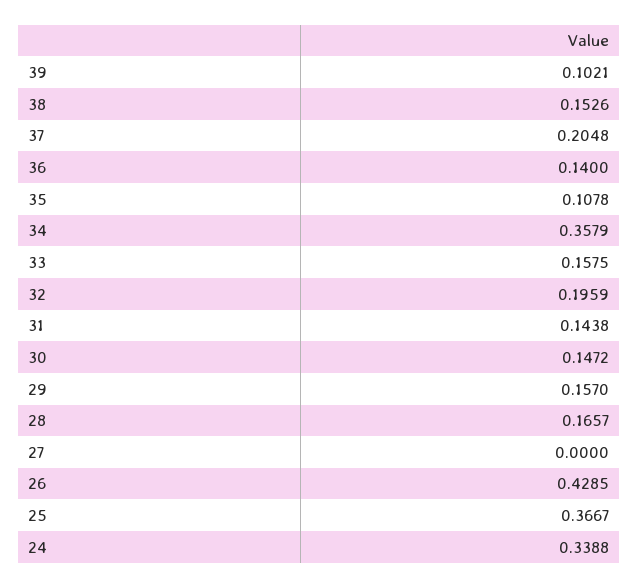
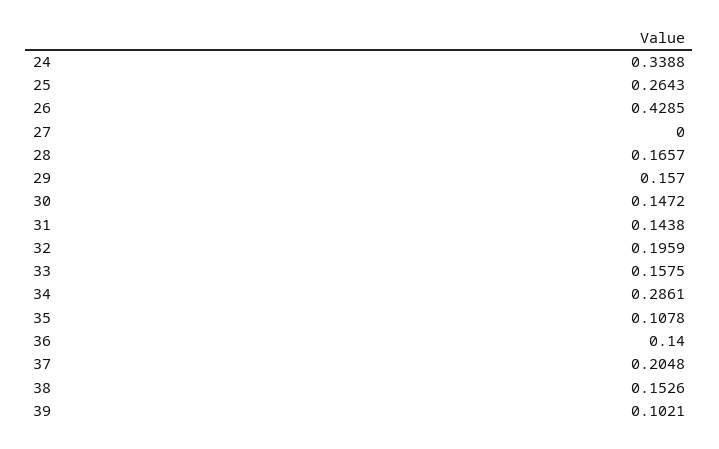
34: 0.3579 -> 0.2861
25: 0.3667 -> 0.2643

